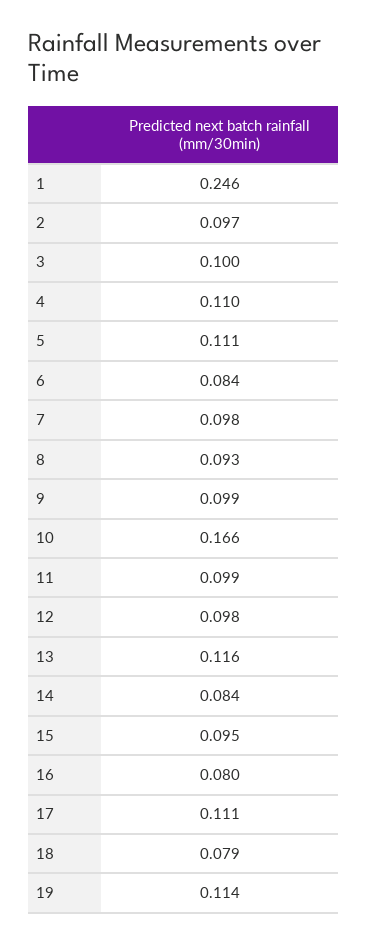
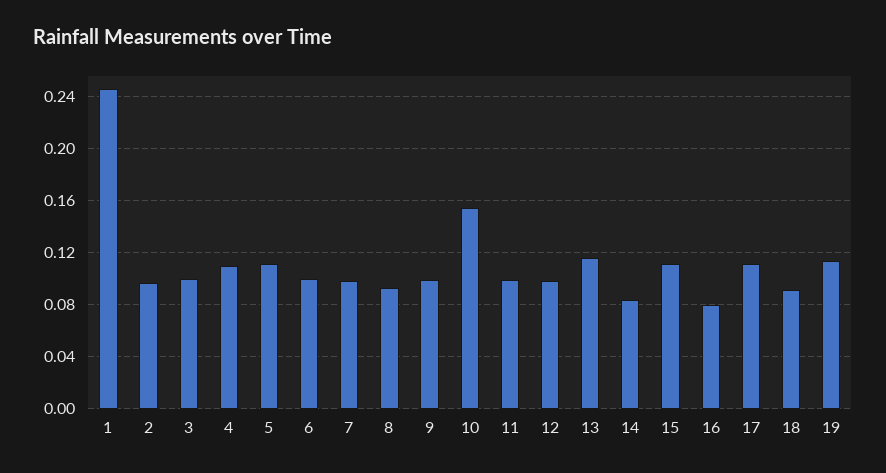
6: 0.084 -> 0.1
10: 0.166 -> 0.155
15: 0.095 -> 0.11
18: 0.079 -> 0.09

